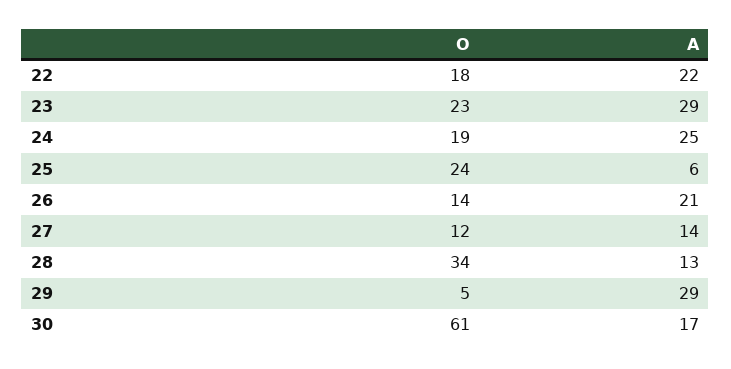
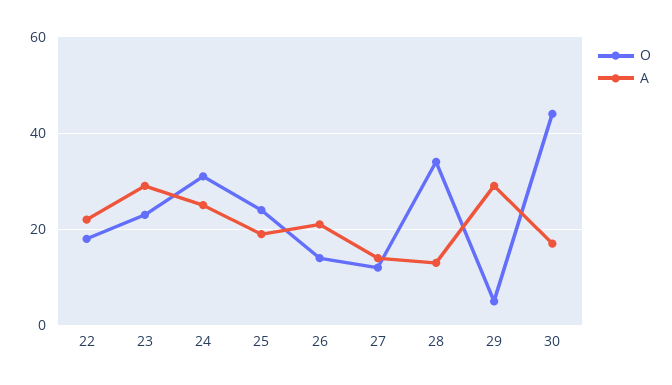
O, 24: 19 -> 30
A, 25: 6 -> 20
O, 30: 61 -> 45

